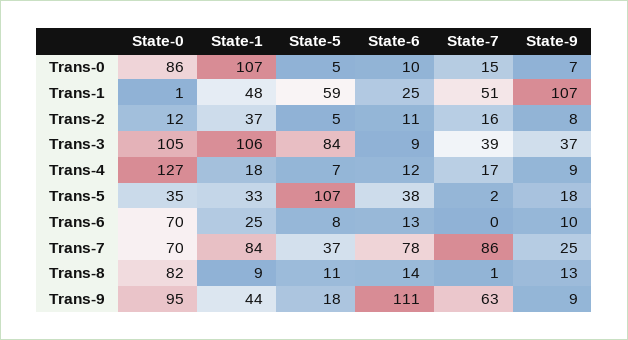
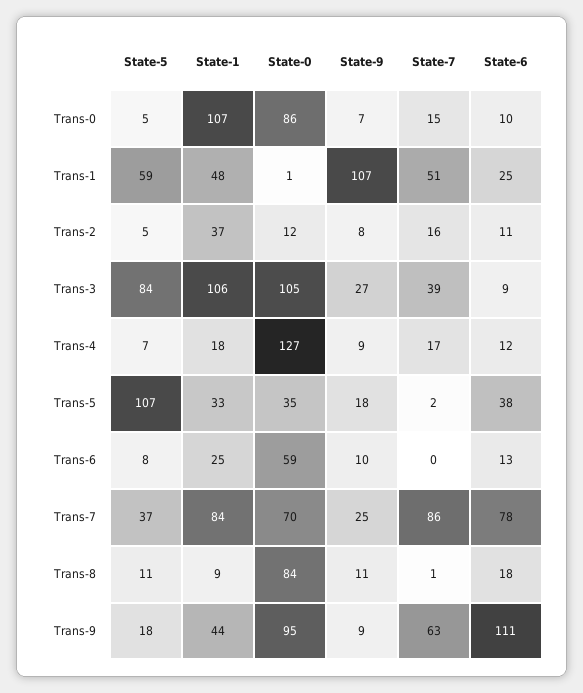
State-9, Trans-3: 37 -> 27
State-0, Trans-6: 70 -> 59
State-0, Trans-8: 82 -> 84
State-6, Trans-8: 14 -> 18
State-9, Trans-8: 13 -> 11

